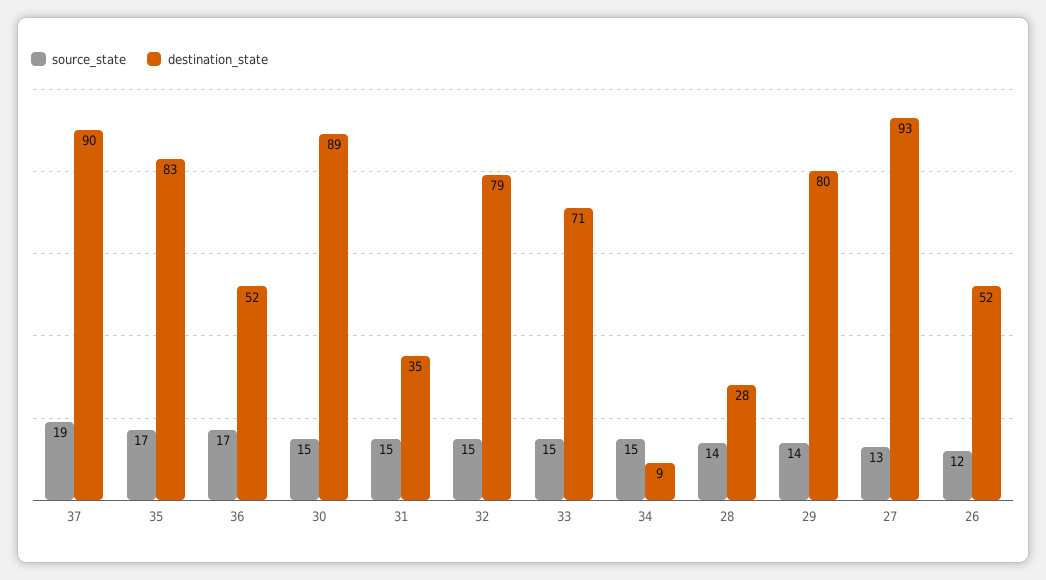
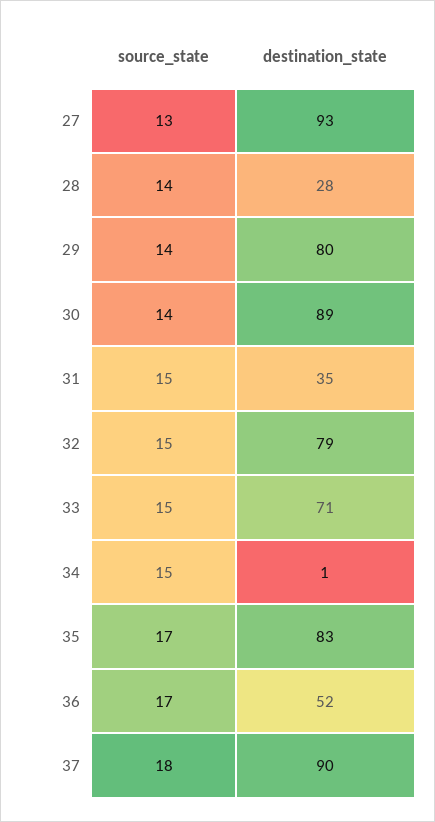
source_state, 37: 19 -> 18
source_state, 30: 15 -> 14
destination_state, 34: 9 -> 1
source_state, 26: 12 -> none
destination_state, 26: 52 -> none

